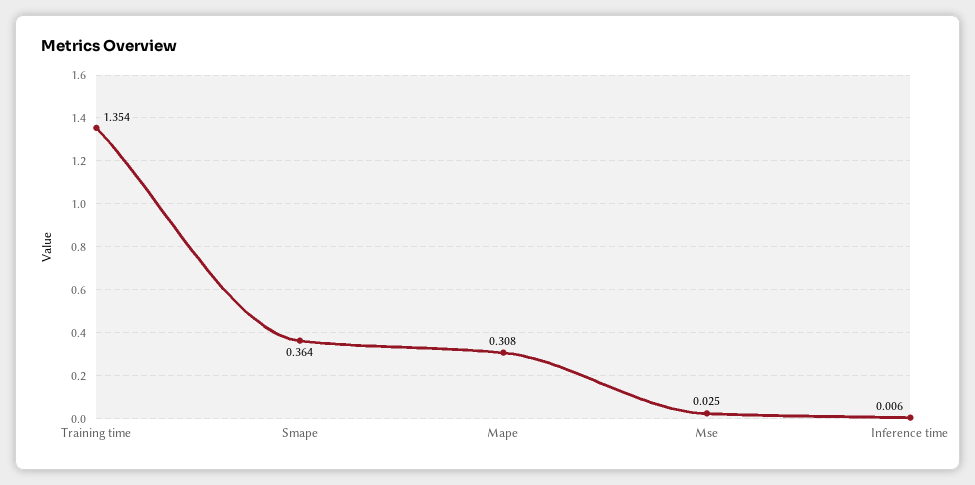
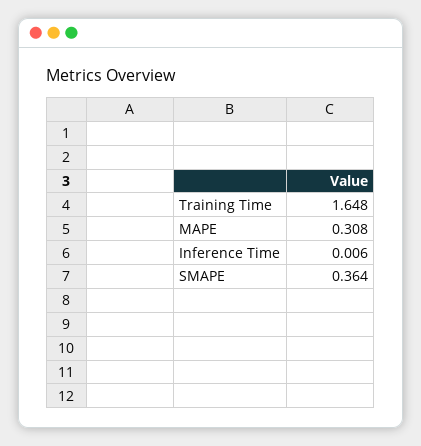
Training time: 1.354 -> 1.648
Mse: 0.025 -> none

